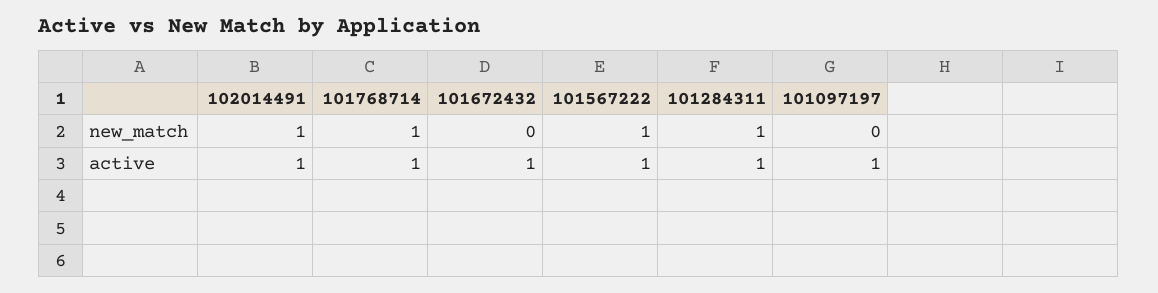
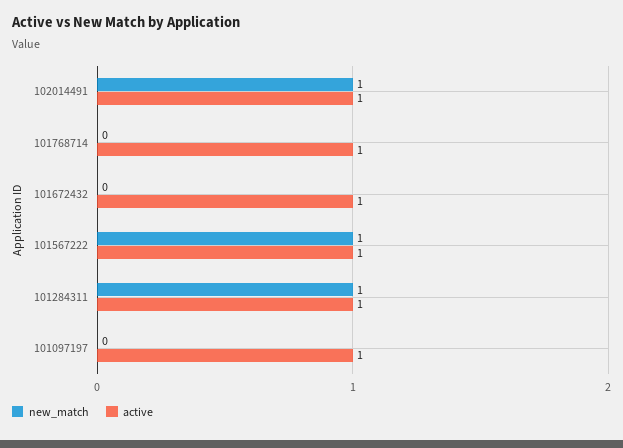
new_match, 101768714: 1 -> 0

